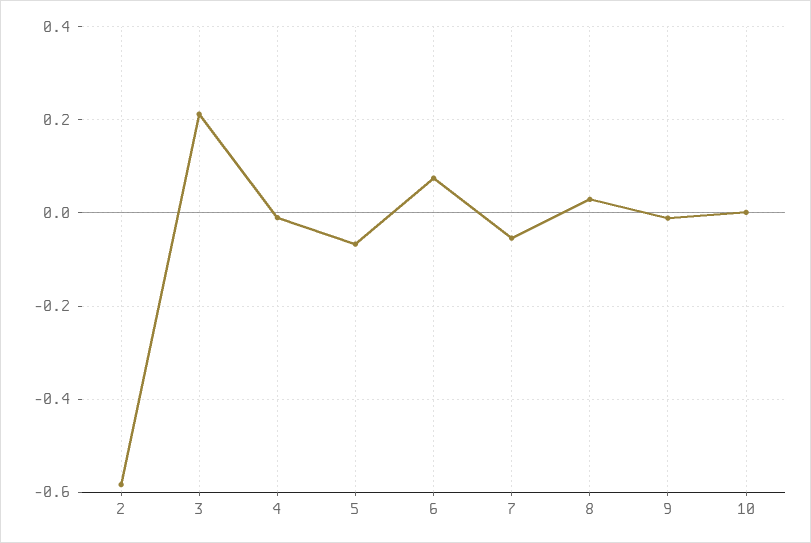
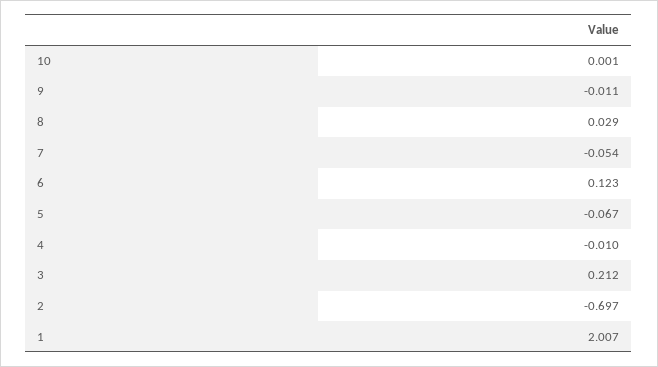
2: -0.58 -> -0.697
6: 0.08 -> 0.123
1: none -> 2.007

